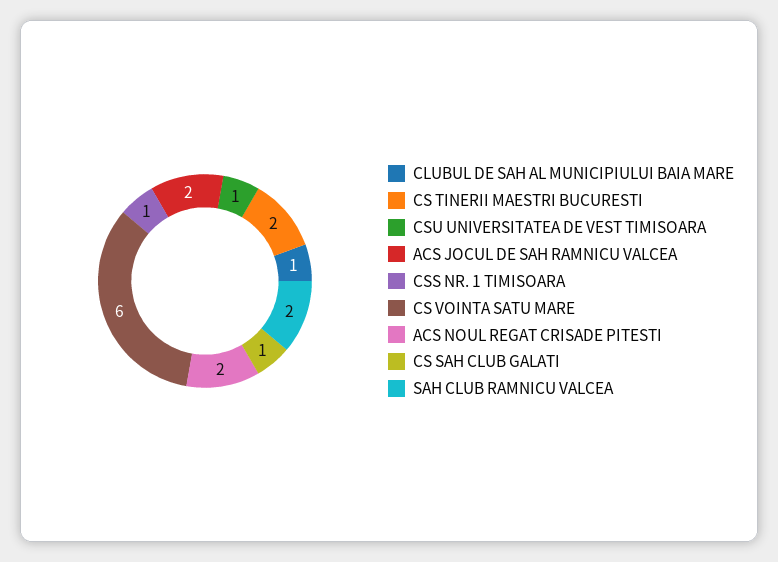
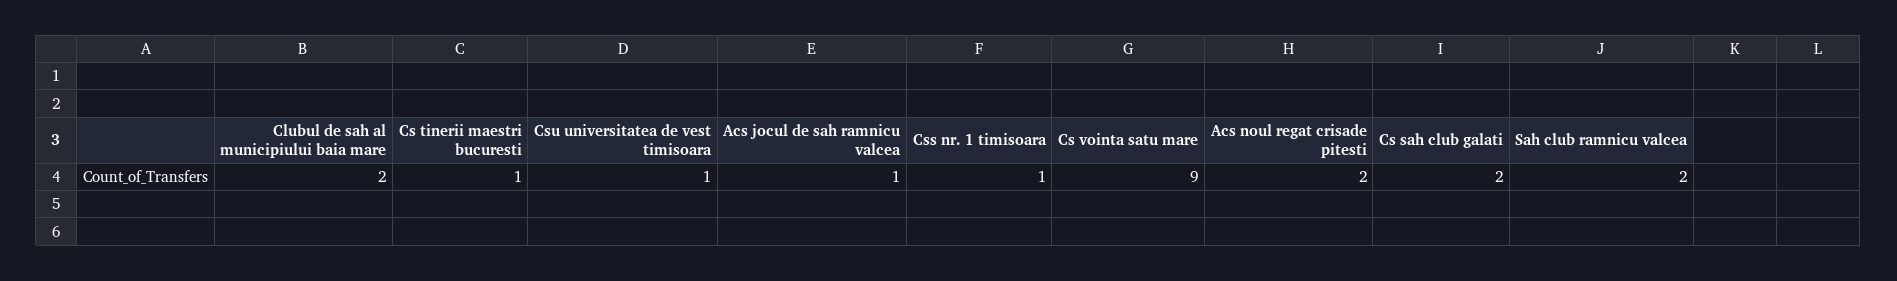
CLUBUL DE SAH AL MUNICIPIULUI BAIA MARE: 1 -> 2
CS TINERII MAESTRI BUCURESTI: 2 -> 1
ACS JOCUL DE SAH RAMNICU VALCEA: 2 -> 1
CS VOINTA SATU MARE: 6 -> 9
CS SAH CLUB GALATI: 1 -> 2

